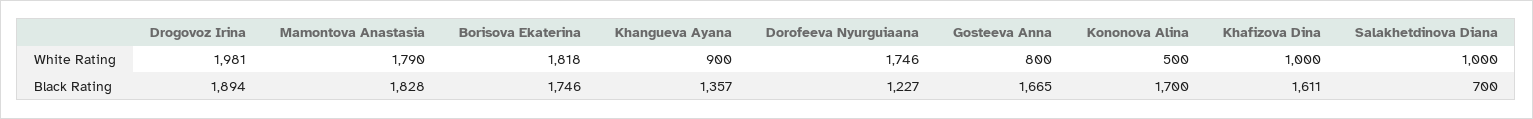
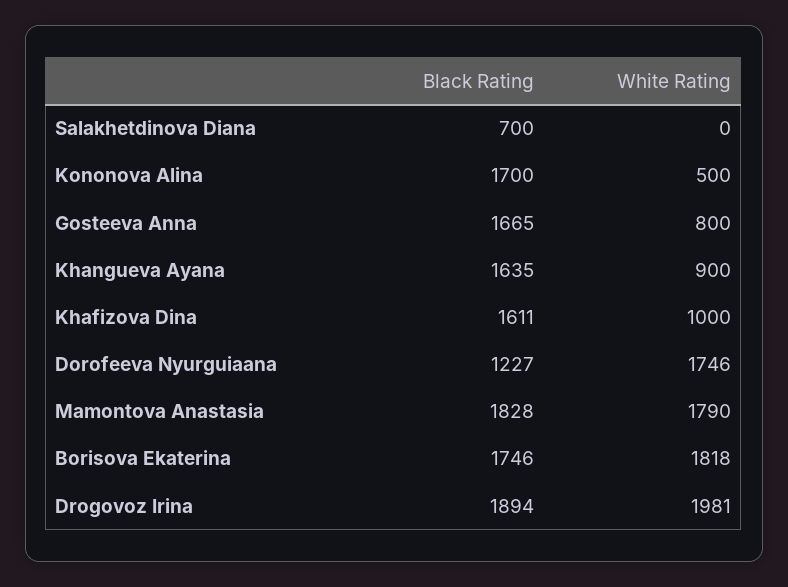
Salakhetdinova Diana, White Rating: 1000 -> 0
Khangueva Ayana, Black Rating: 1357 -> 1635

